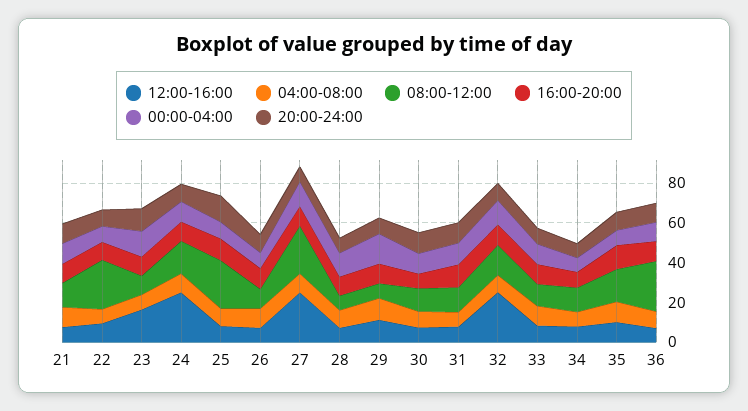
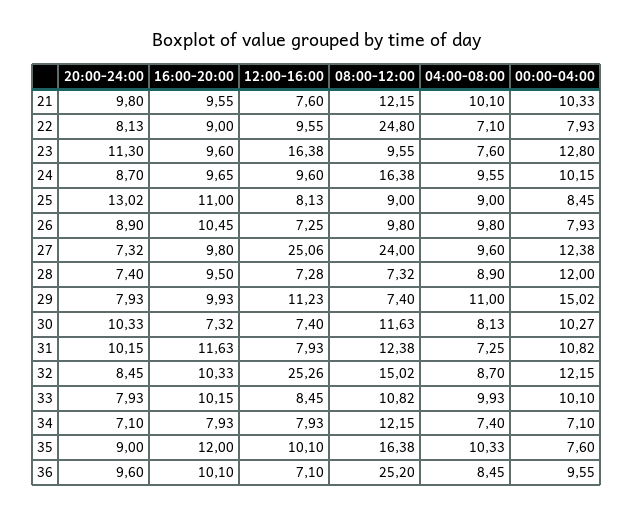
12:00-16:00, 24: 25 -> 9.6
08:00-12:00, 25: 25 -> 9

